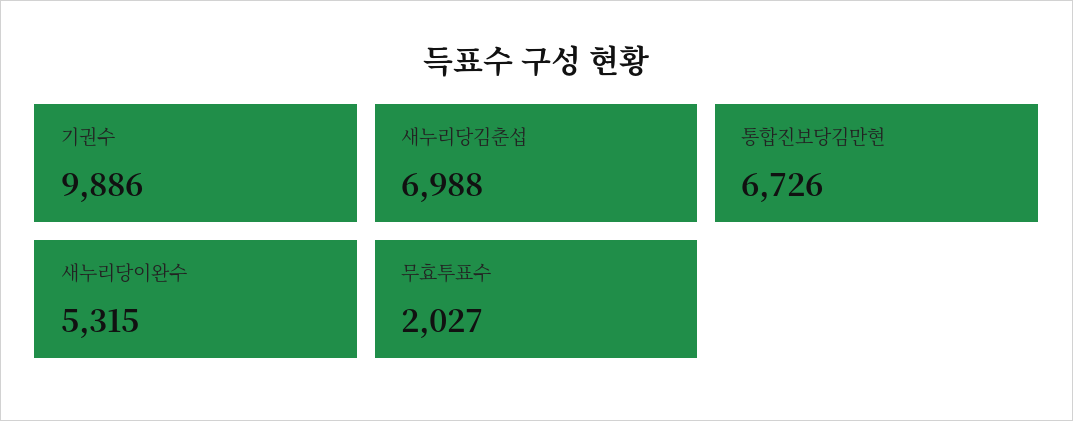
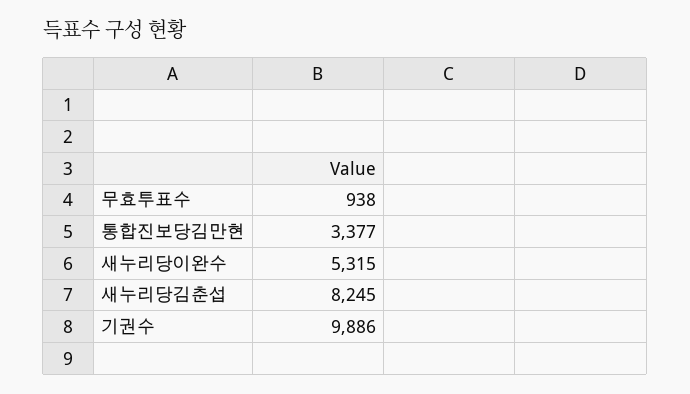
새누리당김춘섭: 6988 -> 8245
통합진보당김만현: 6726 -> 3377
무효투표수: 2027 -> 938

